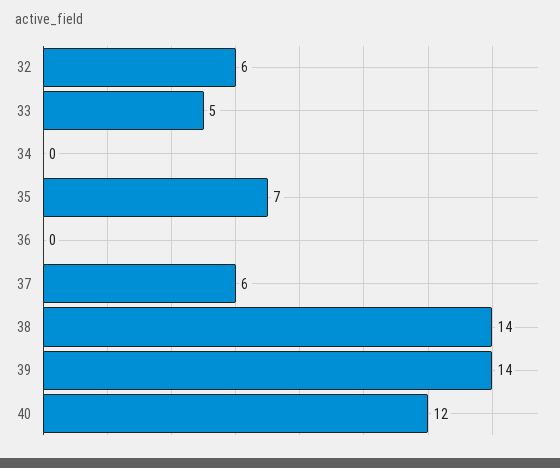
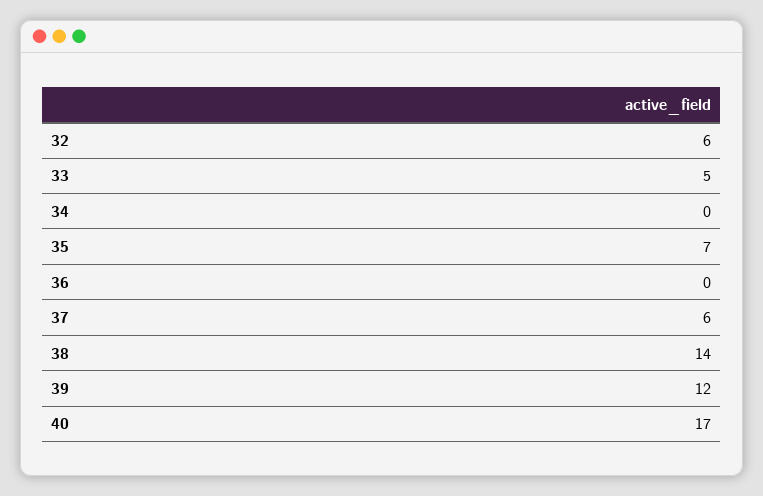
39: 14 -> 12
40: 12 -> 17

